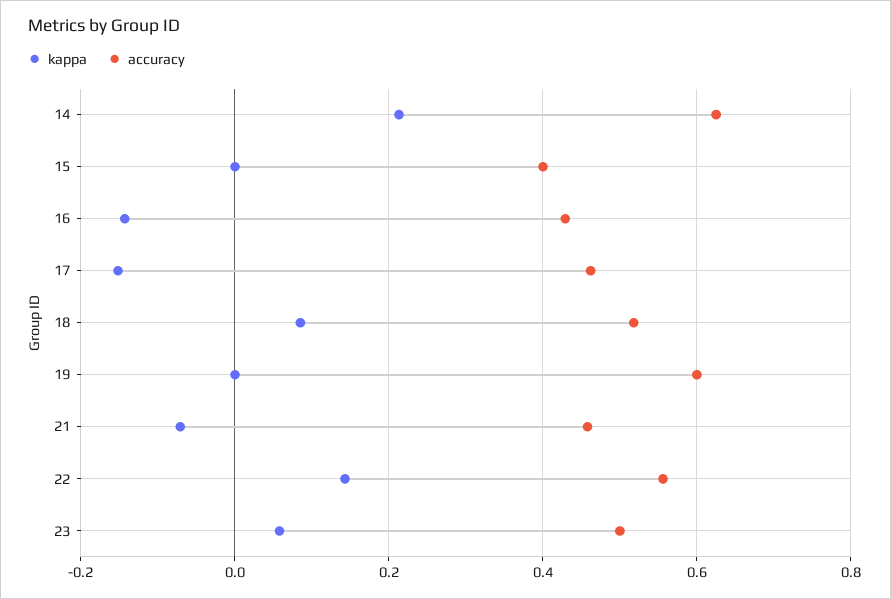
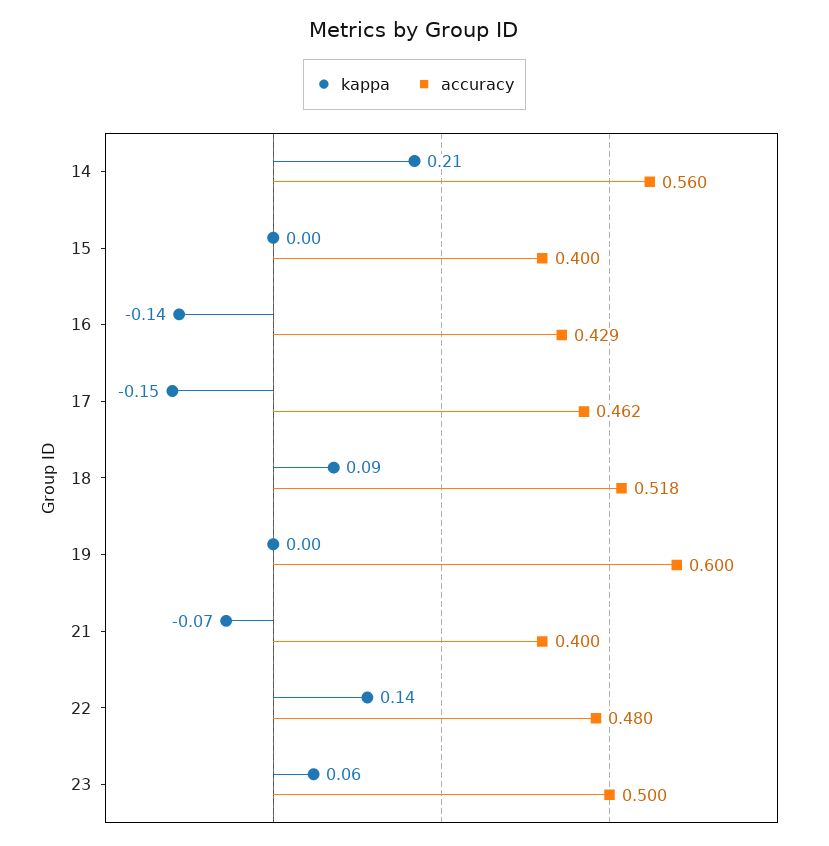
accuracy, 14: 0.62 -> 0.56
accuracy, 21: 0.46 -> 0.4
accuracy, 22: 0.56 -> 0.48

